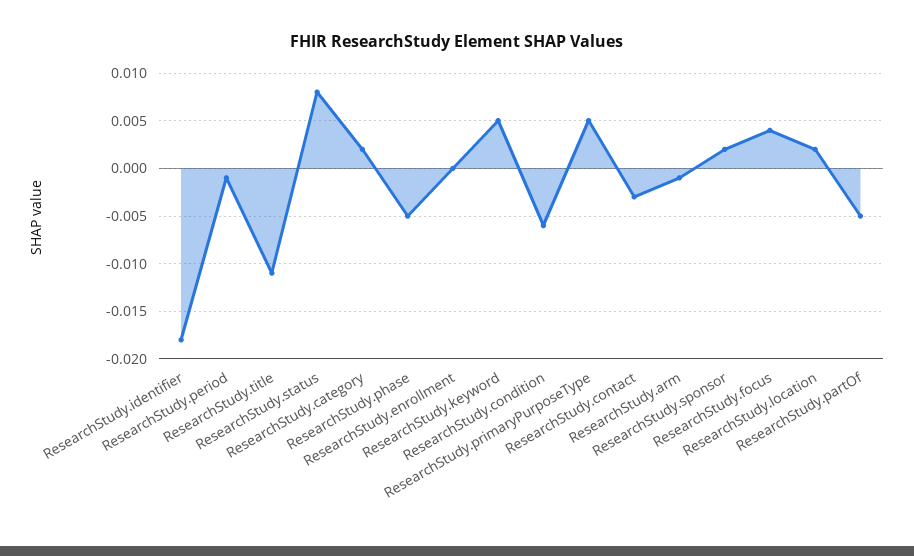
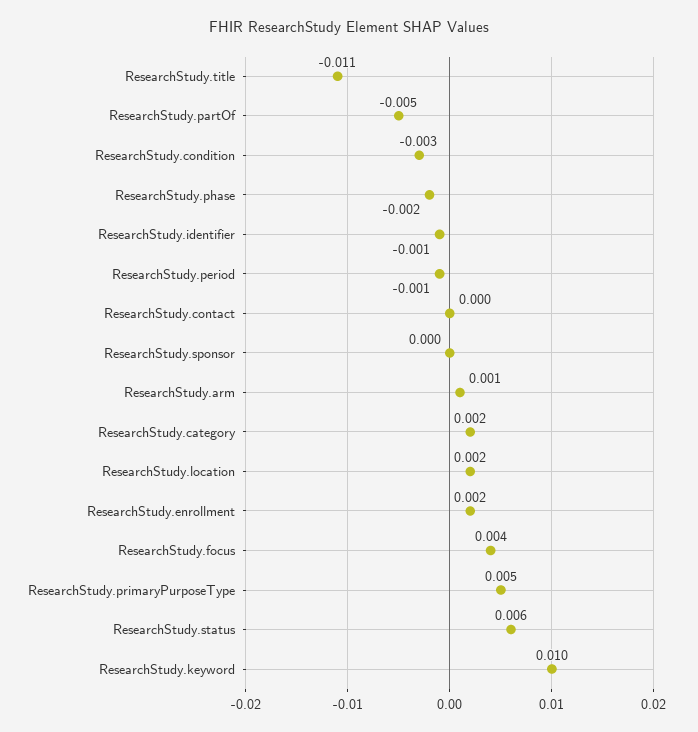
ResearchStudy.identifier: -0.018 -> -0.001
ResearchStudy.status: 0.008 -> 0.006
ResearchStudy.phase: -0.005 -> -0.002
ResearchStudy.enrollment: 0 -> 0.002
ResearchStudy.keyword: 0.005 -> 0.01
ResearchStudy.condition: -0.006 -> -0.003
ResearchStudy.contact: -0.003 -> 0
ResearchStudy.arm: -0.001 -> 0.001
ResearchStudy.sponsor: 0.002 -> 0

